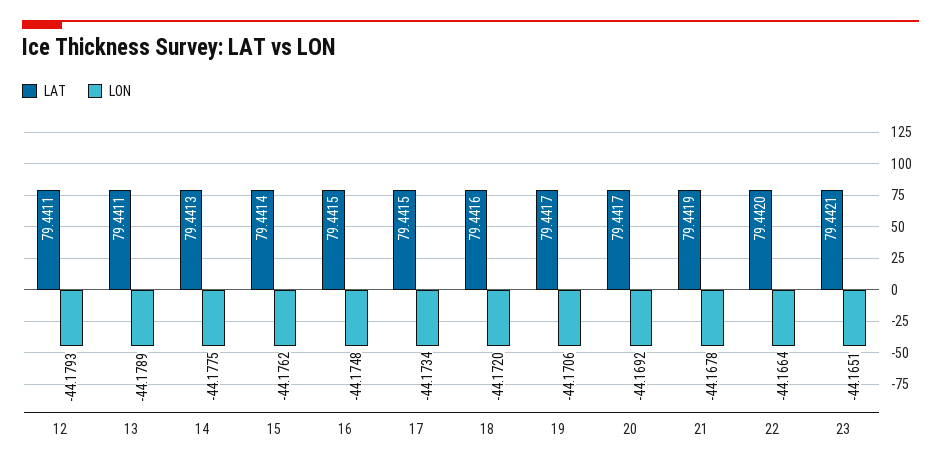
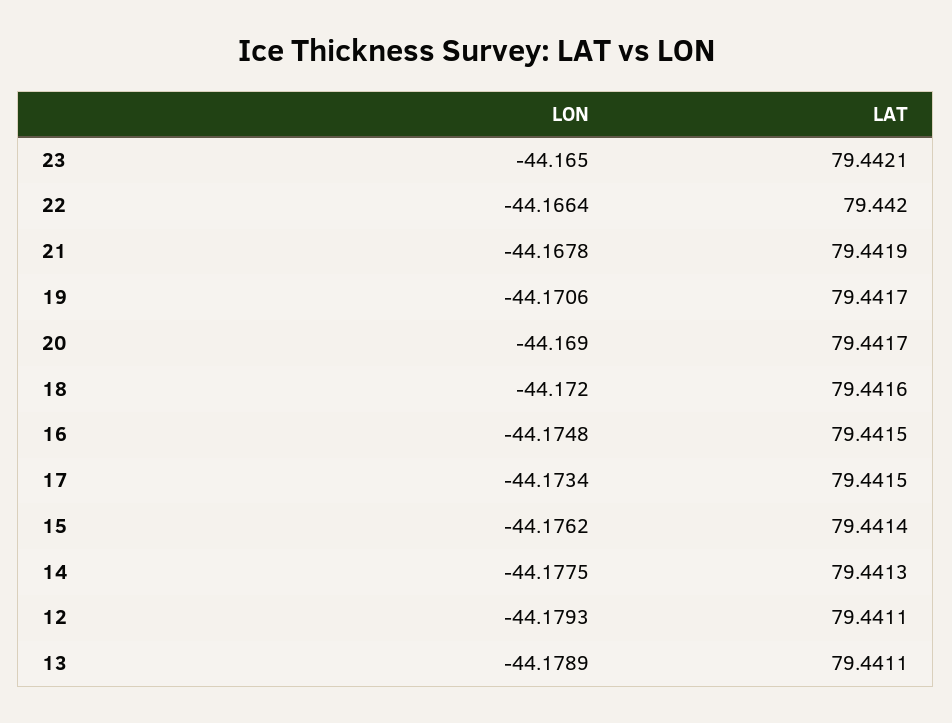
LON, 20: -44.1692 -> -44.169
LON, 23: -44.1651 -> -44.165

